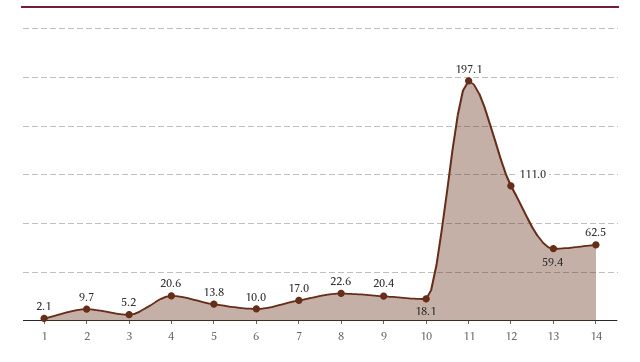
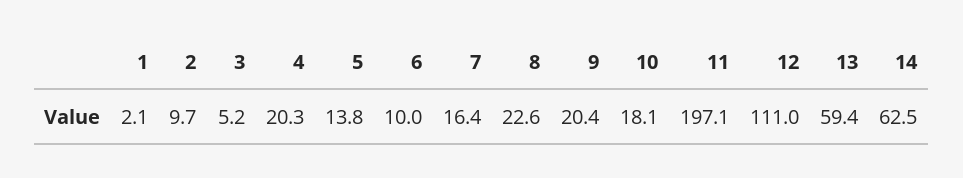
4: 20.6 -> 20.3
7: 17 -> 16.4

